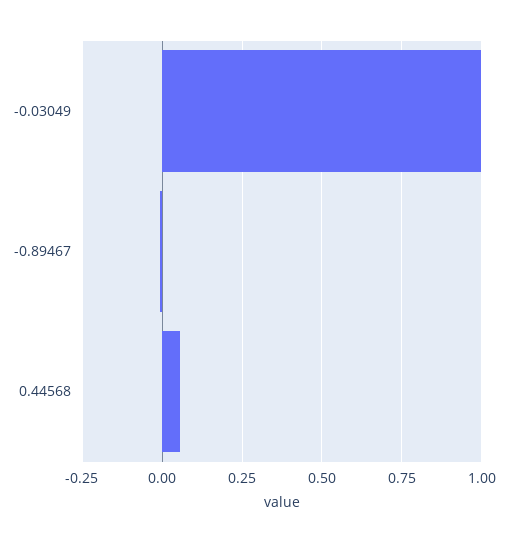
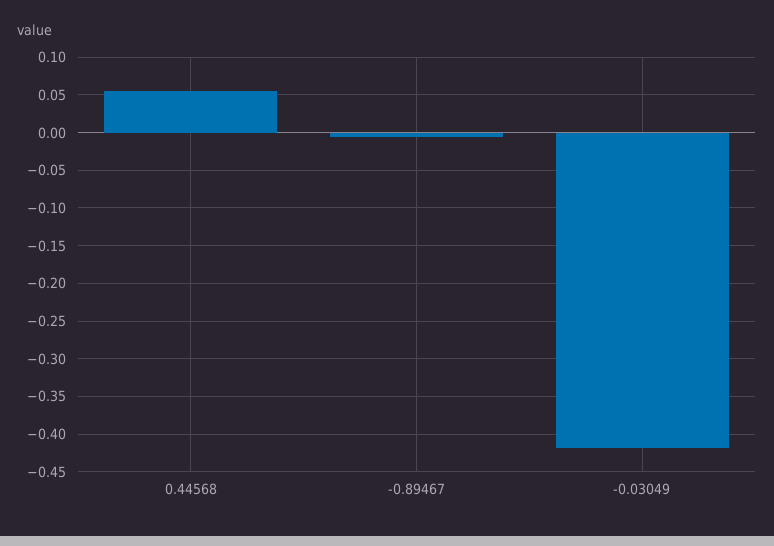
-0.03049: 1 -> -0.42

